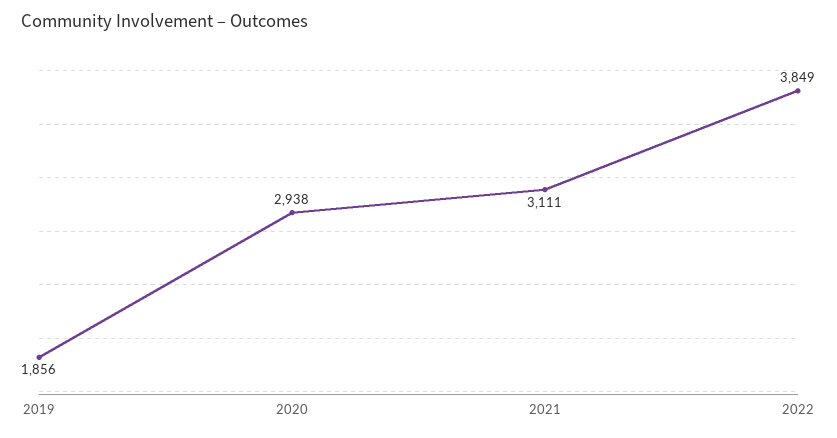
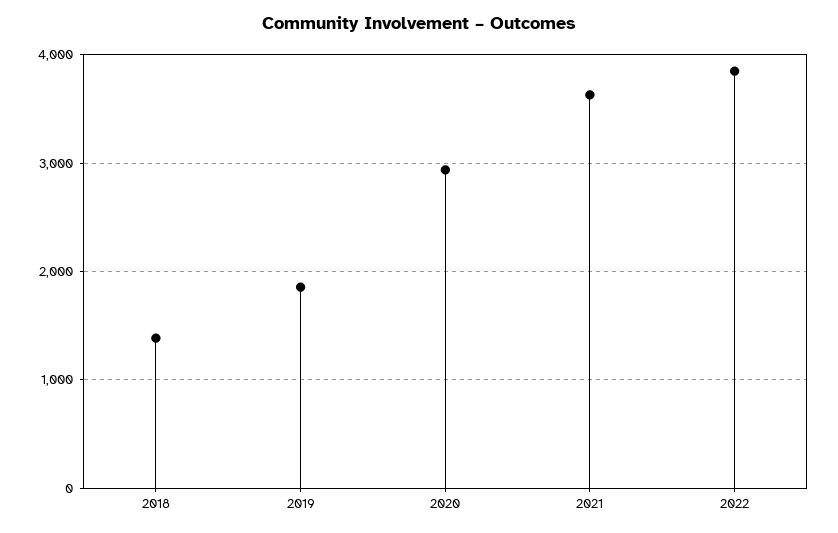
2021: 3111 -> 3600
2018: none -> 1400

